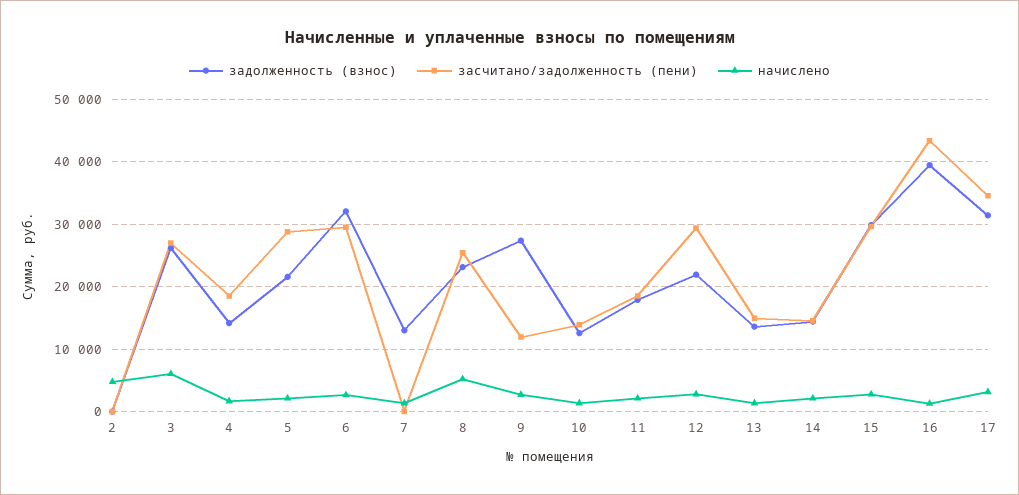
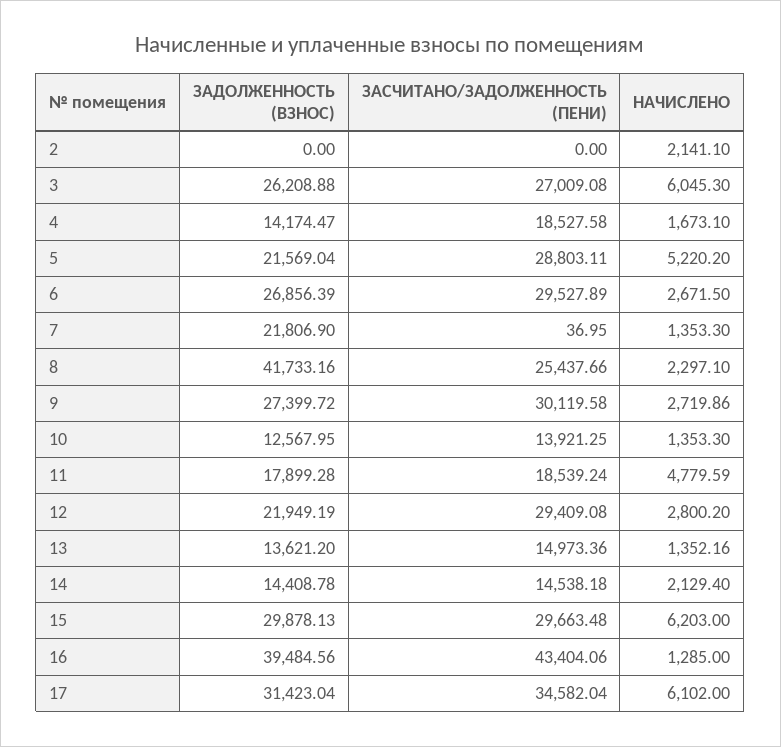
начислено, 2: 5000 -> 2141.1
начислено, 5: 2000 -> 5220.2
задолженность (взнос), 6: 32000 -> 26856.39
задолженность (взнос), 7: 13000 -> 21806.9
задолженность (взнос), 8: 23000 -> 41733.16
начислено, 8: 5000 -> 2297.1
засчитано/задолженность (пени), 9: 12000 -> 30119.58
начислено, 11: 2000 -> 4779.59
начислено, 15: 3000 -> 6203
начислено, 17: 3000 -> 6102

